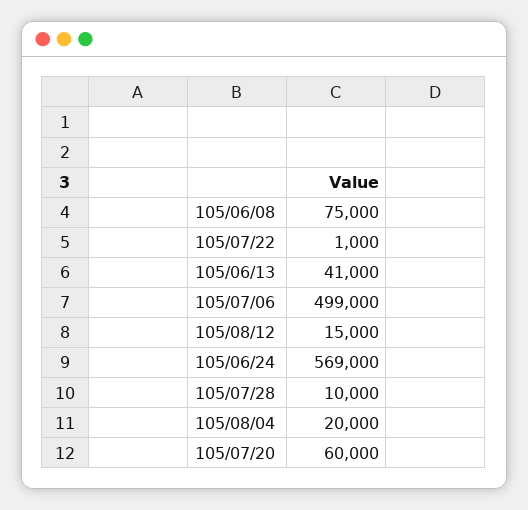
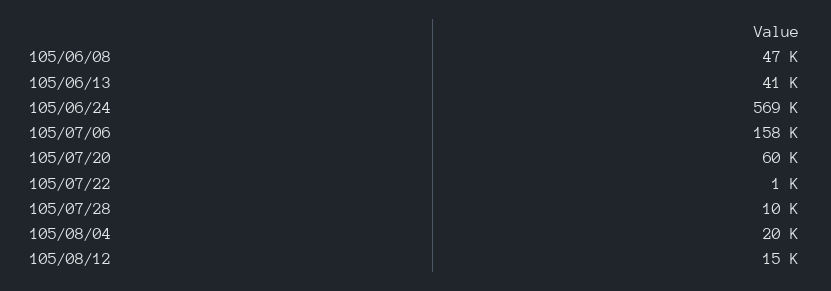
105/06/08: 75000 -> 47000
105/07/06: 499000 -> 158000

